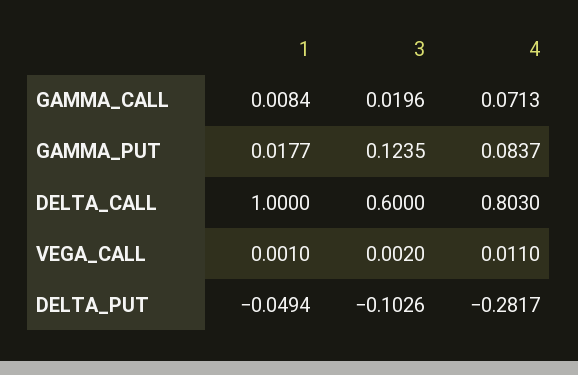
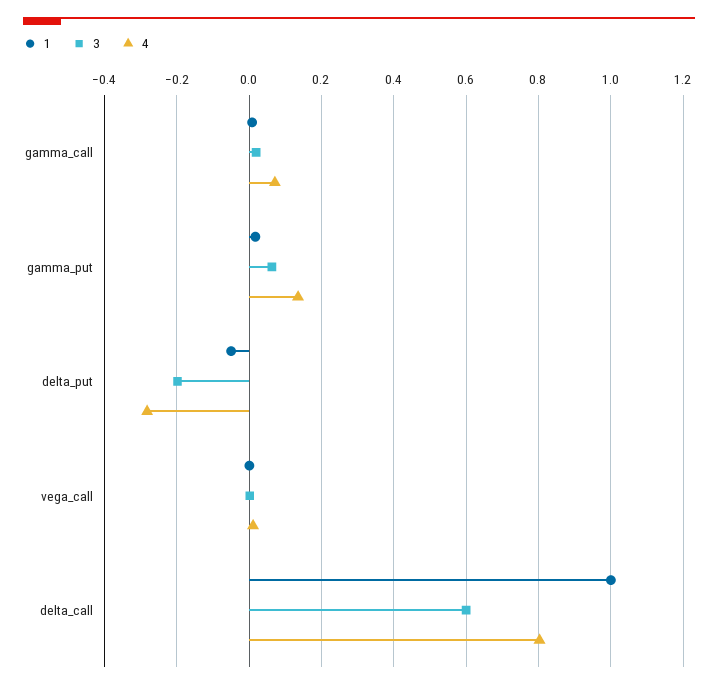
3, GAMMA_PUT: 0.1235 -> 0.06
4, GAMMA_PUT: 0.0837 -> 0.14
3, DELTA_PUT: -0.1026 -> -0.2

